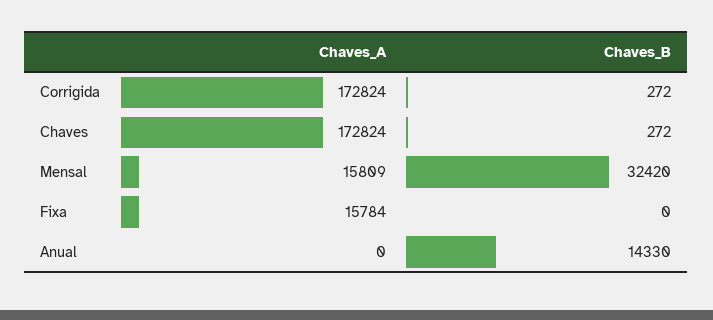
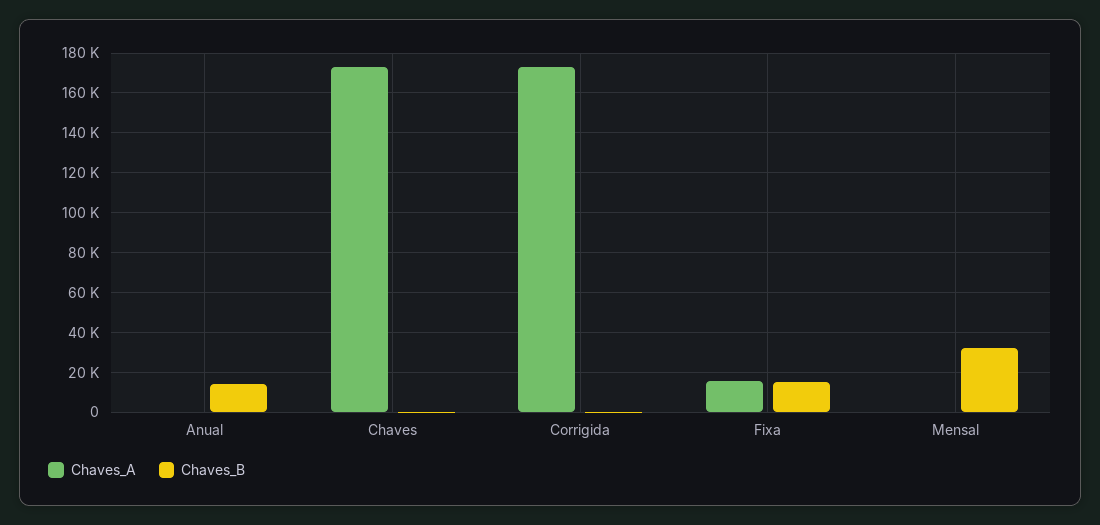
Chaves_A, Mensal: 15809 -> 0
Chaves_B, Fixa: 0 -> 15000

